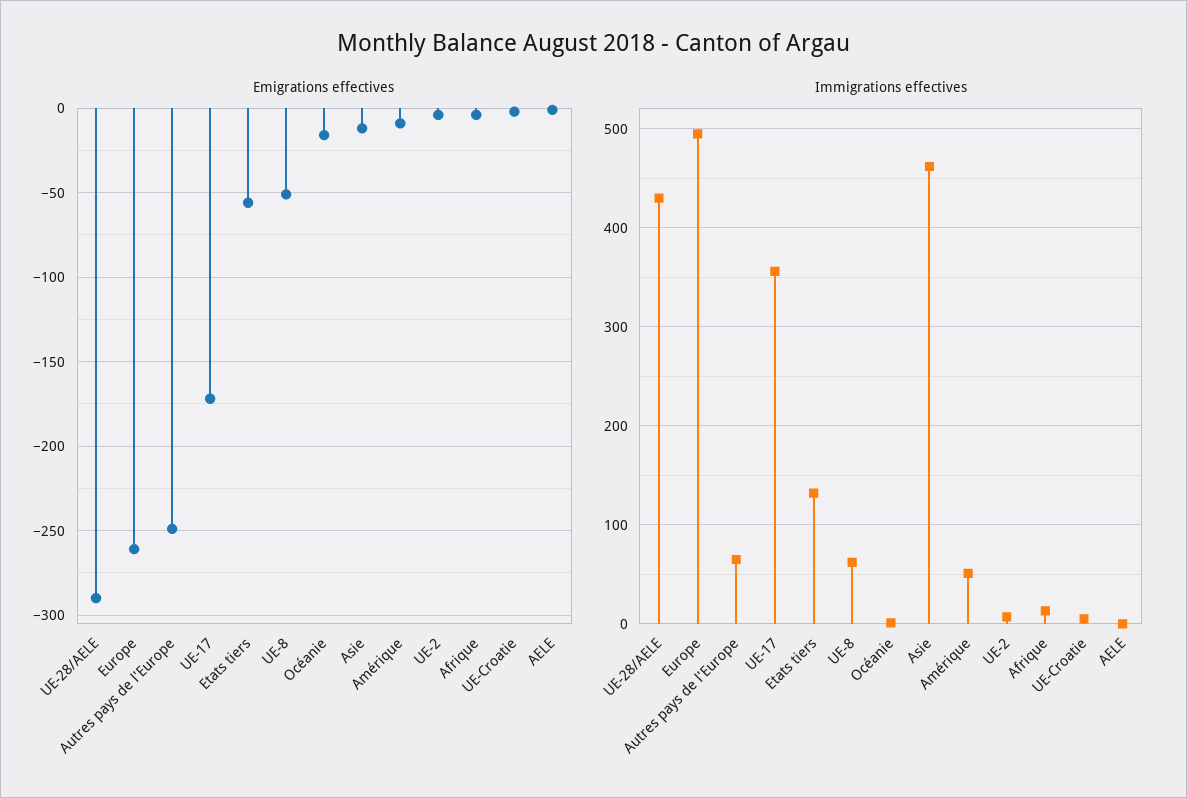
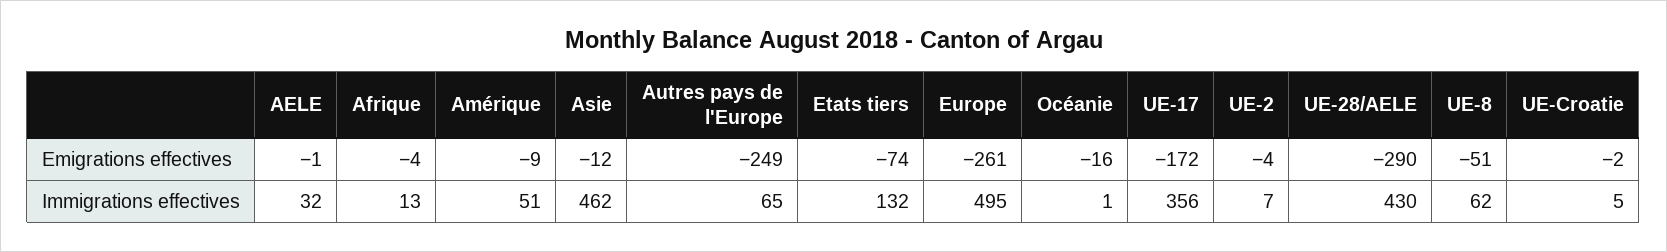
Emigrations effectives, Etats tiers: -55 -> -74
Immigrations effectives, AELE: 0 -> 32

